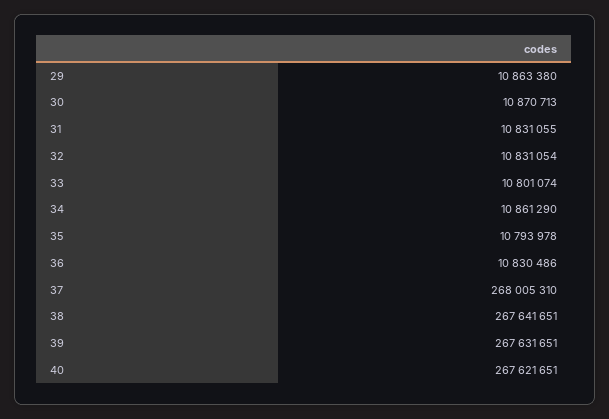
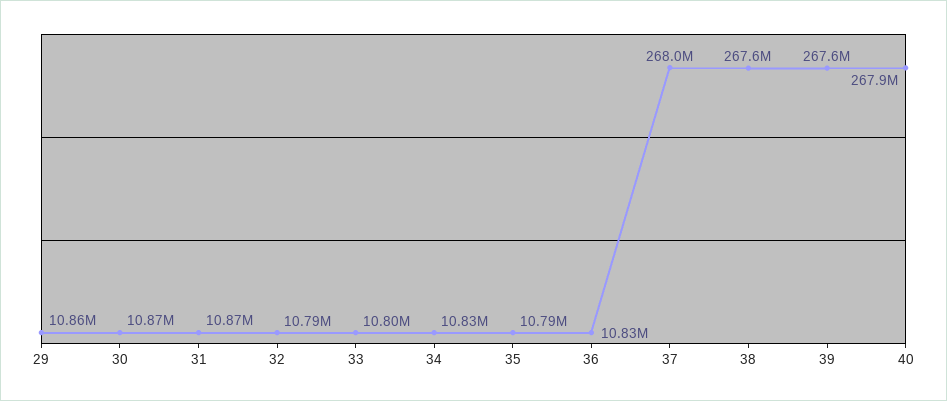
31: 10831055 -> 10870000
32: 10831054 -> 10790000
34: 10861290 -> 10830000
40: 267621651 -> 267900000

